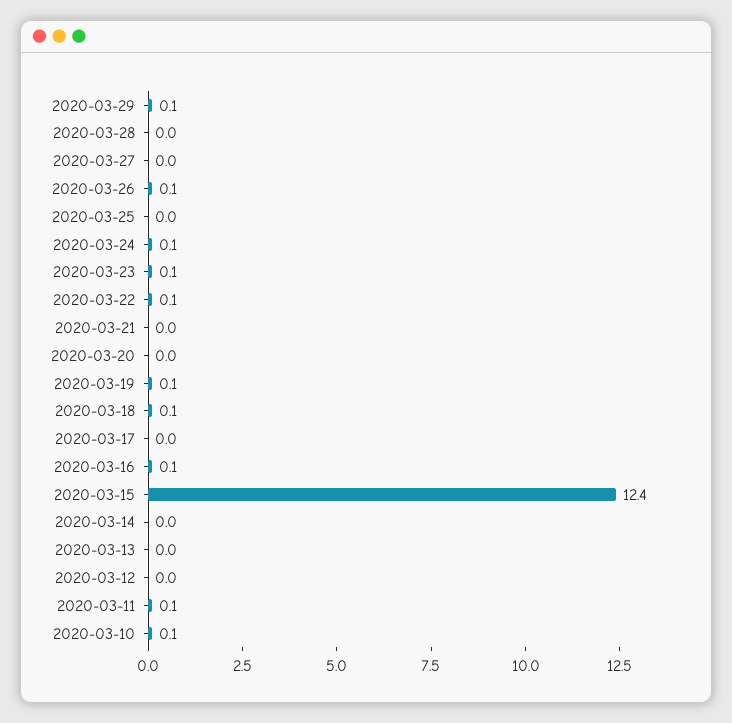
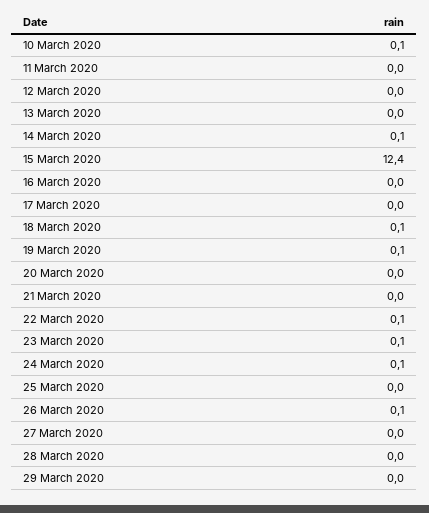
2020-03-29: 0.1 -> 0
2020-03-16: 0.1 -> 0
2020-03-14: 0 -> 0.1
2020-03-11: 0.1 -> 0

